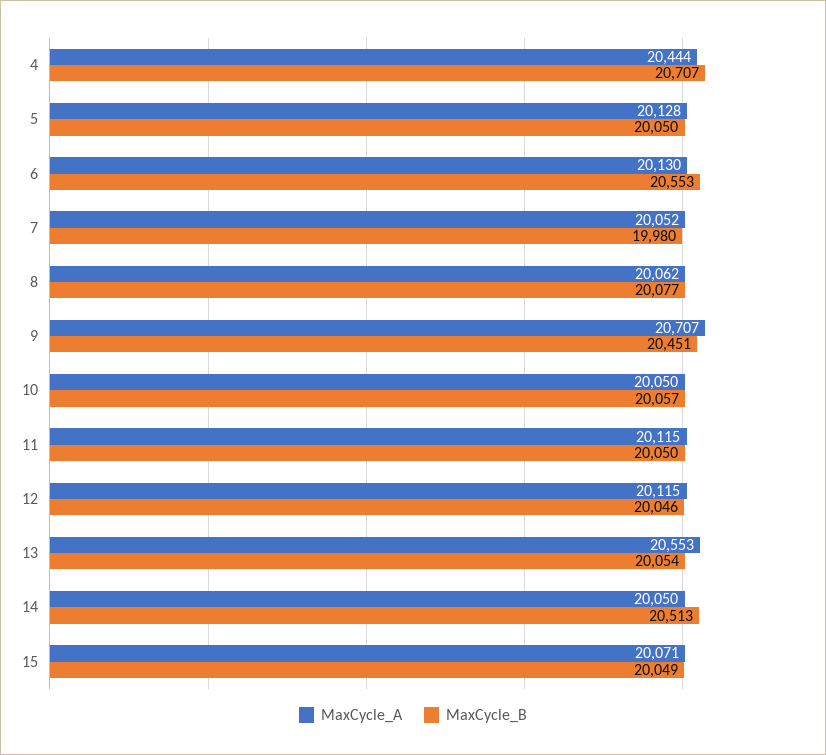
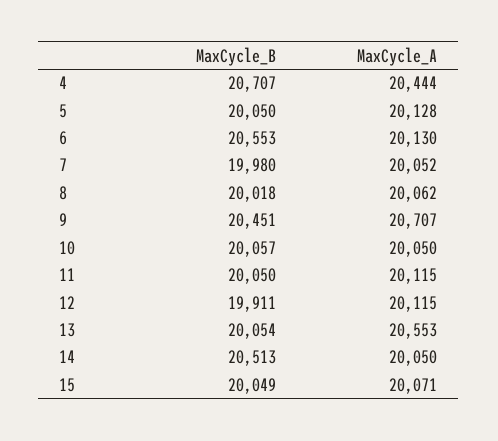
MaxCycle_B, 8: 20077 -> 20018
MaxCycle_B, 12: 20046 -> 19911

